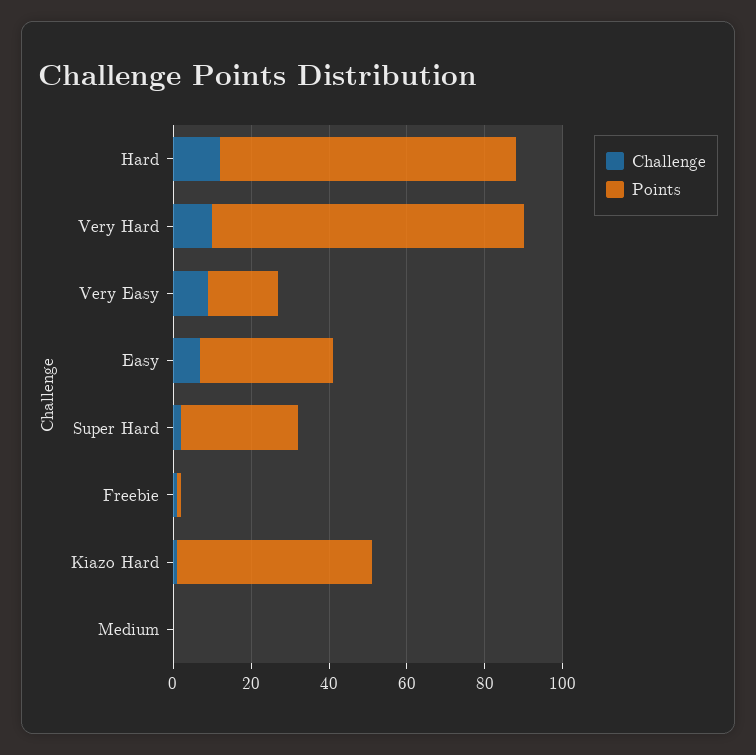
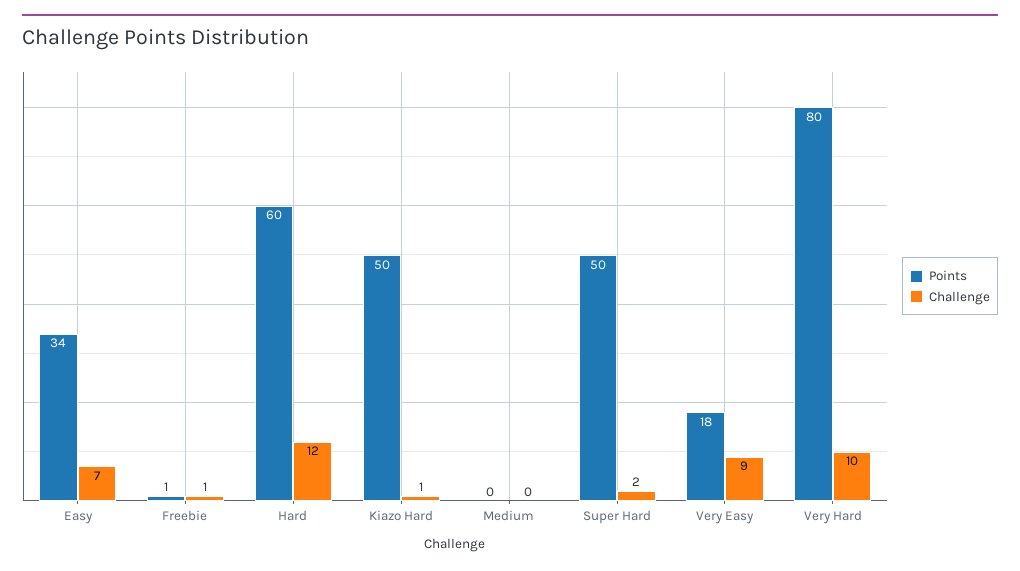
Points, Hard: 75 -> 60
Points, Super Hard: 30 -> 50

